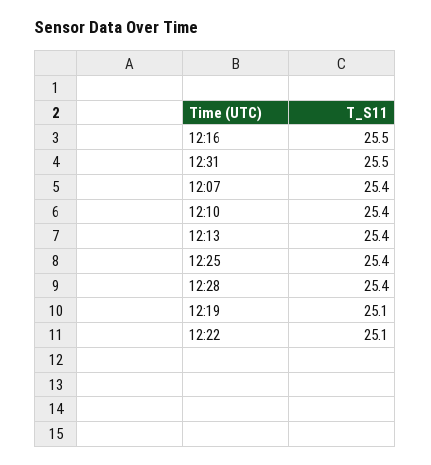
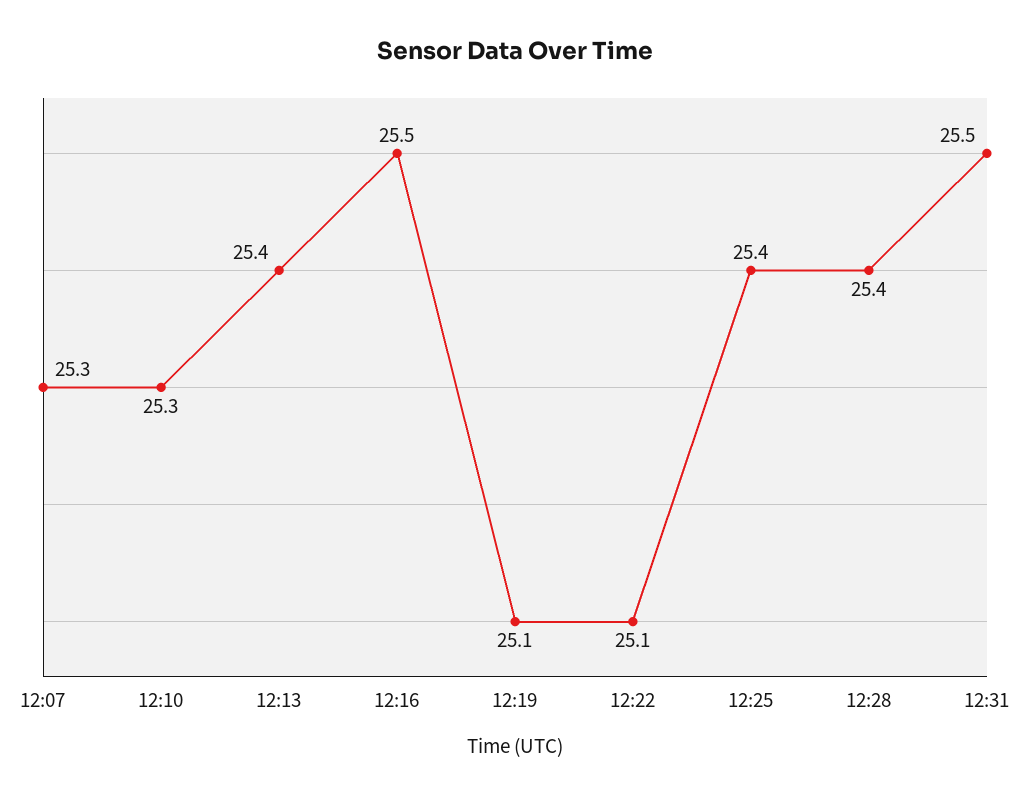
12:07: 25.4 -> 25.3
12:10: 25.4 -> 25.3

